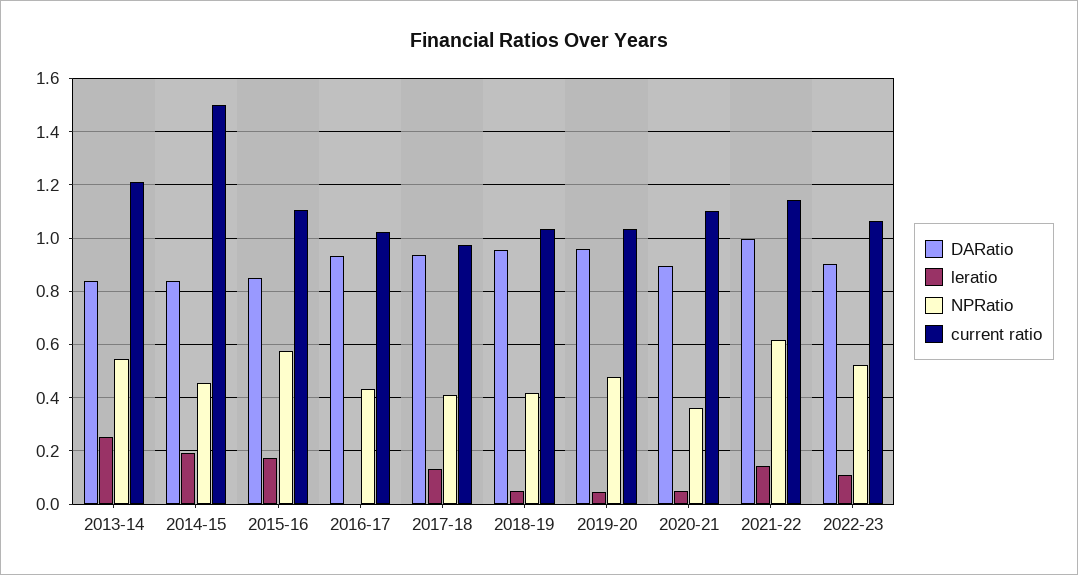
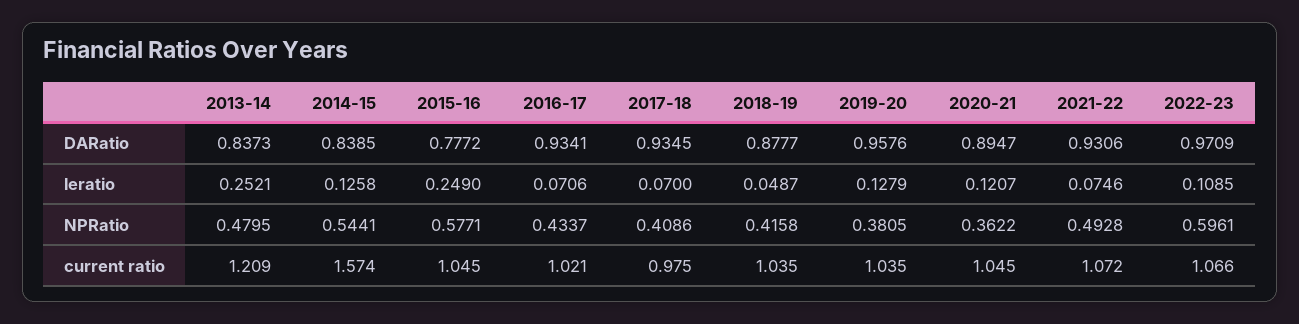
NPRatio, 2013-14: 0.55 -> 0.4795
leratio, 2014-15: 0.2 -> 0.1258
NPRatio, 2014-15: 0.45 -> 0.5441
current ratio, 2014-15: 1.5 -> 1.574
DARatio, 2015-16: 0.85 -> 0.7772
leratio, 2015-16: 0.175 -> 0.249
current ratio, 2015-16: 1.1 -> 1.045
leratio, 2016-17: 0 -> 0.0706
leratio, 2017-18: 0.125 -> 0.07
DARatio, 2018-19: 0.95 -> 0.8777
leratio, 2019-20: 0.05 -> 0.1279
NPRatio, 2019-20: 0.475 -> 0.3805
leratio, 2020-21: 0.05 -> 0.1207
current ratio, 2020-21: 1.1 -> 1.045
DARatio, 2021-22: 1 -> 0.9306
leratio, 2021-22: 0.15 -> 0.0746
NPRatio, 2021-22: 0.625 -> 0.4928
current ratio, 2021-22: 1.15 -> 1.072
DARatio, 2022-23: 0.9 -> 0.9709
NPRatio, 2022-23: 0.525 -> 0.5961

